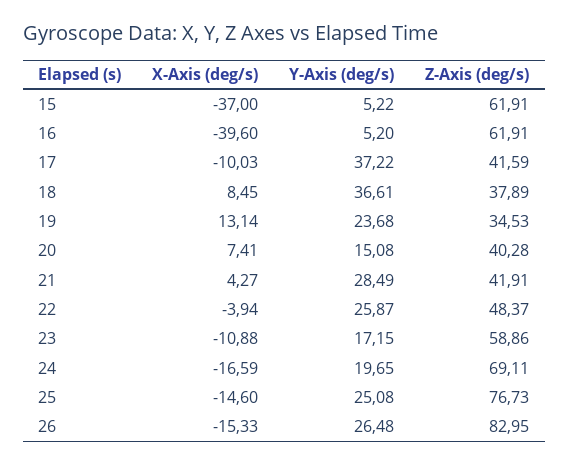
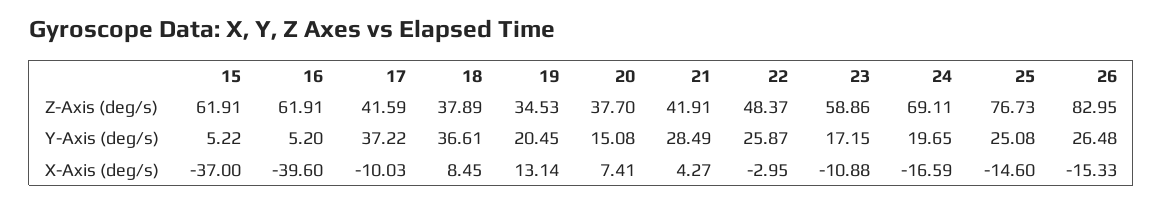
Y-Axis (deg/s), 19: 23.68 -> 20.45
Z-Axis (deg/s), 20: 40.28 -> 37.7
X-Axis (deg/s), 22: -3.94 -> -2.95

